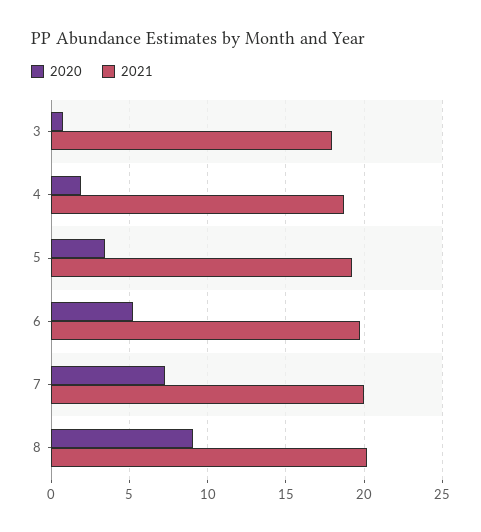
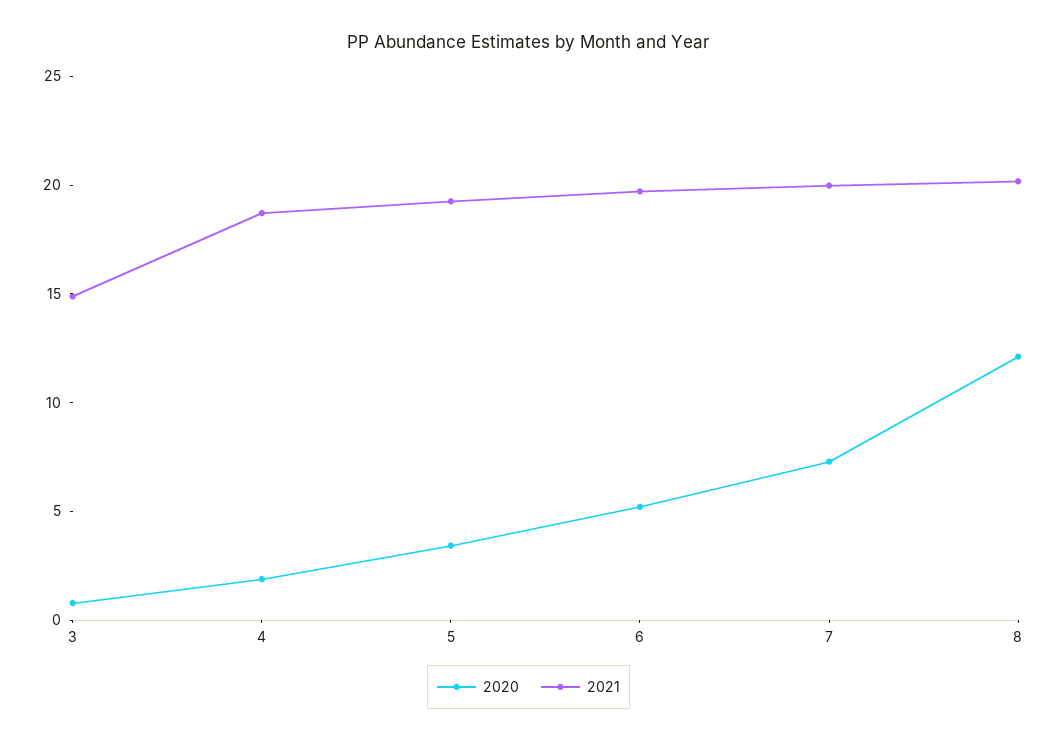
2021, 3: 18 -> 15
2020, 8: 9 -> 12

